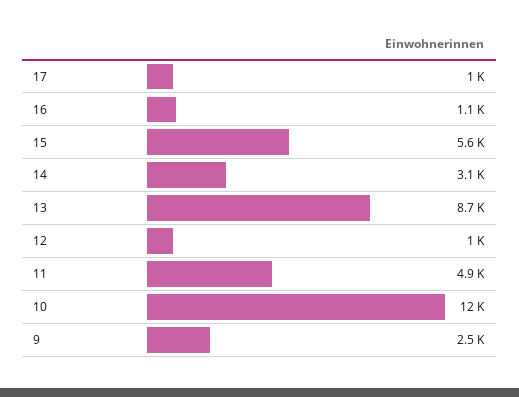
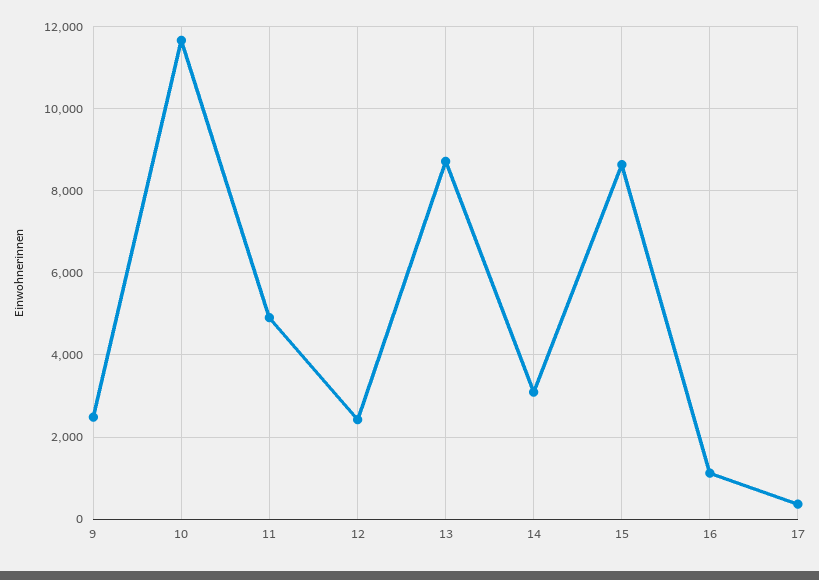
17: 1000 -> 400
15: 5600 -> 8600
12: 1000 -> 2400

